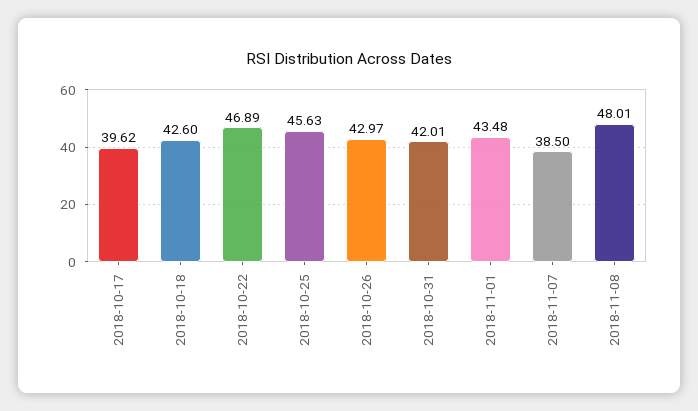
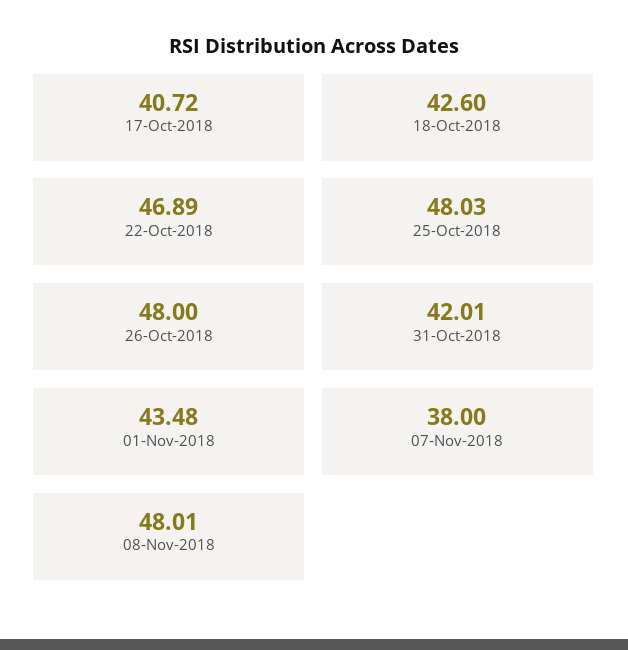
2018-10-17: 39.62 -> 40.72
2018-10-25: 45.63 -> 48.03
2018-10-26: 42.97 -> 48
2018-11-07: 38.5 -> 38

